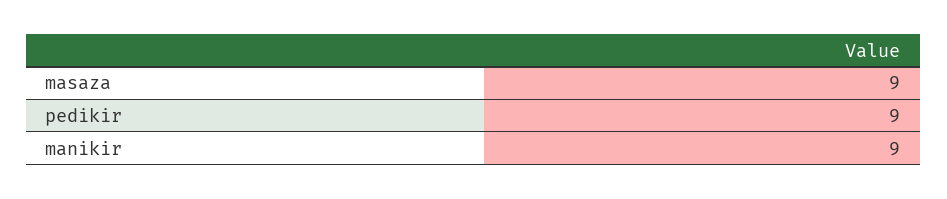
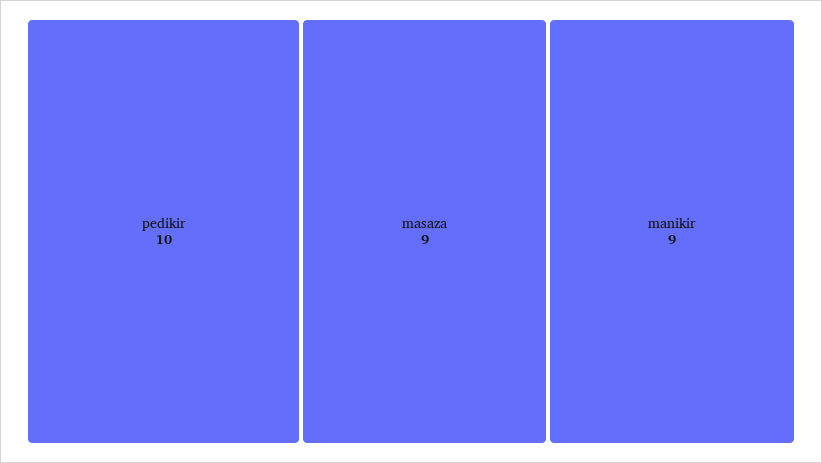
pedikir: 9 -> 10

